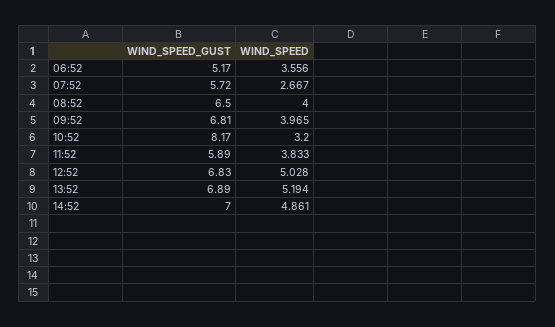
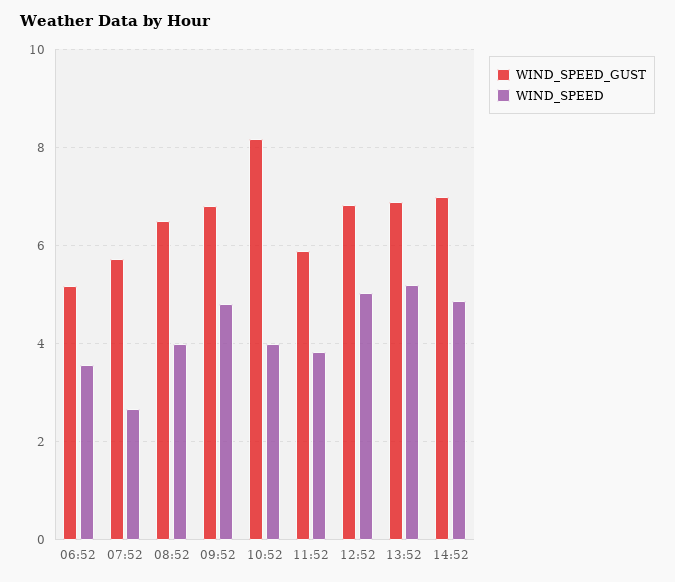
WIND_SPEED, 09:52: 3.965 -> 4.8
WIND_SPEED, 10:52: 3.2 -> 4

